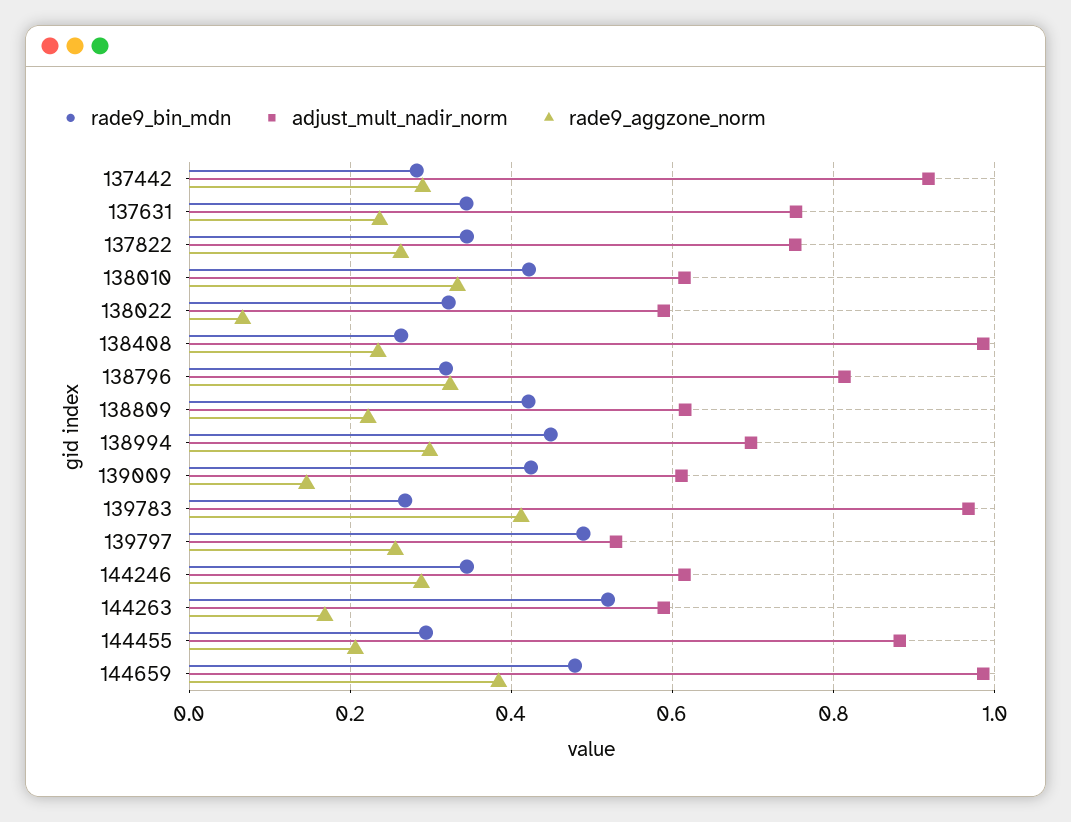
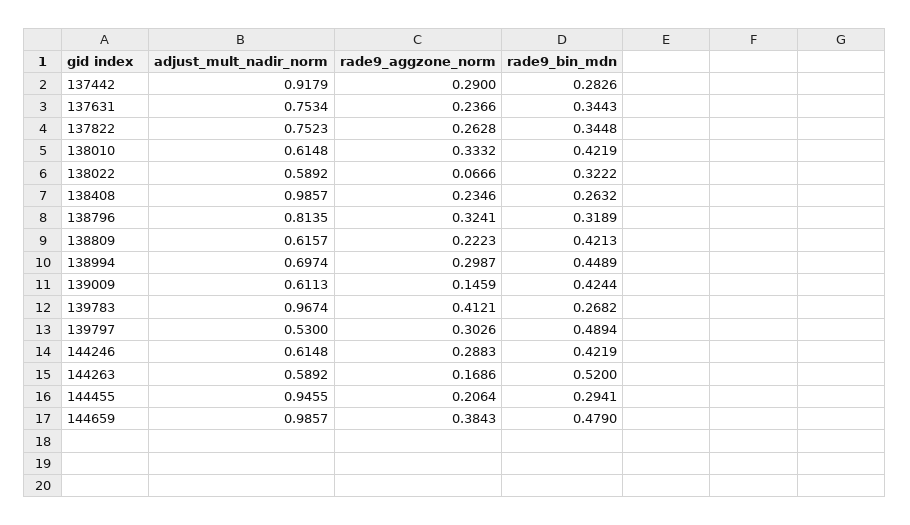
rade9_aggzone_norm, 139797: 0.26 -> 0.3026
rade9_bin_mdn, 144246: 0.34 -> 0.4219
adjust_mult_nadir_norm, 144455: 0.88 -> 0.9455

